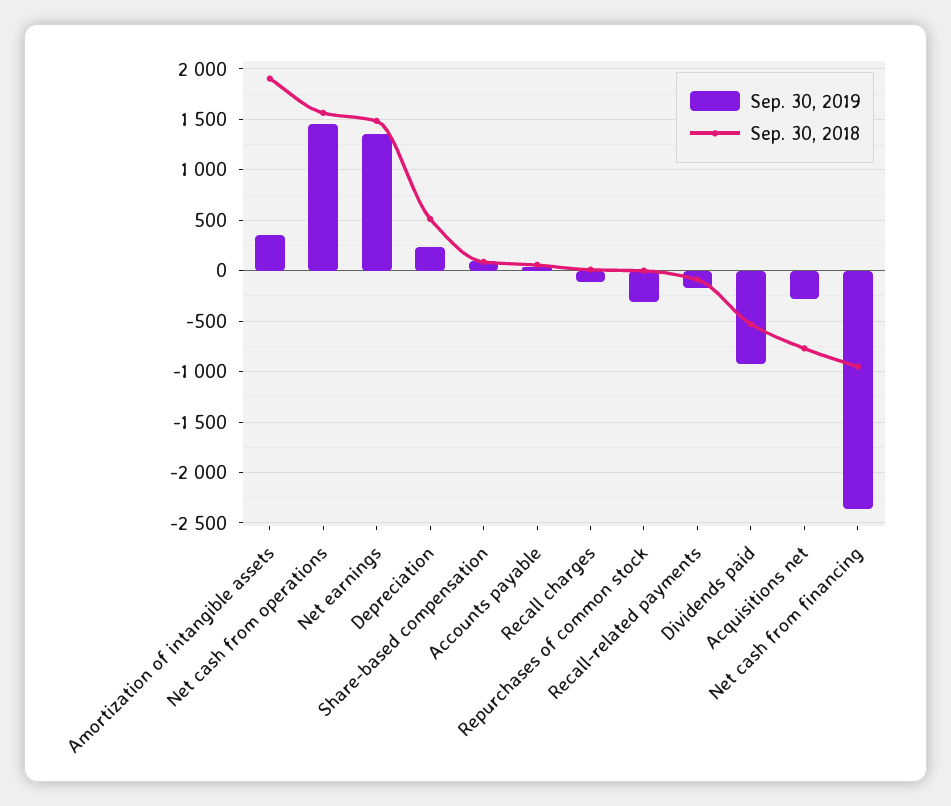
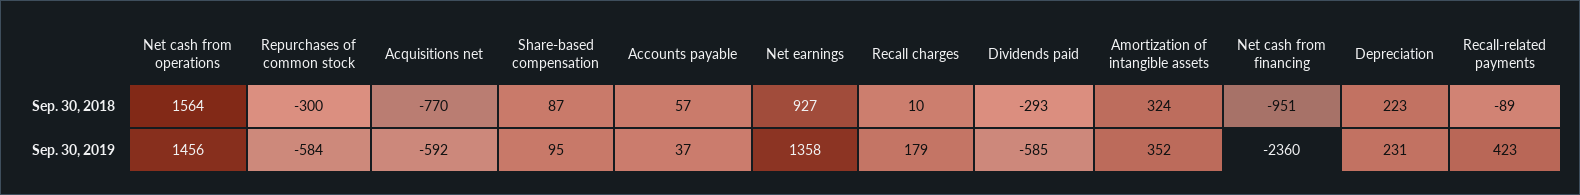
Sep. 30, 2018, Amortization of intangible assets: 1900 -> 324
Sep. 30, 2018, Net earnings: 1500 -> 927
Sep. 30, 2018, Depreciation: 500 -> 223
Sep. 30, 2019, Recall charges: -100 -> 179
Sep. 30, 2019, Repurchases of common stock: -300 -> -584
Sep. 30, 2018, Repurchases of common stock: 0 -> -300
Sep. 30, 2019, Recall-related payments: -200 -> 423
Sep. 30, 2019, Dividends paid: -900 -> -585
Sep. 30, 2018, Dividends paid: -500 -> -293
Sep. 30, 2019, Acquisitions net: -300 -> -592

